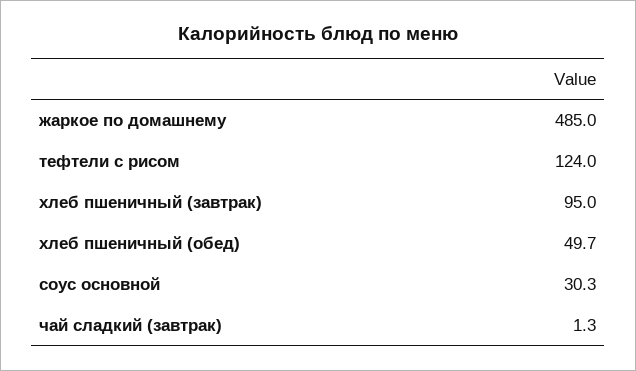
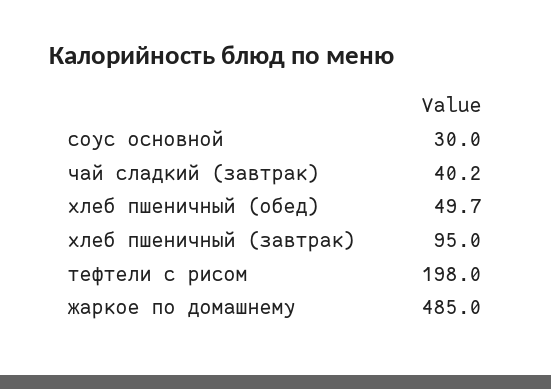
тефтели с рисом: 124 -> 198
соус основной: 30.3 -> 30
чай сладкий (завтрак): 1.3 -> 40.2

